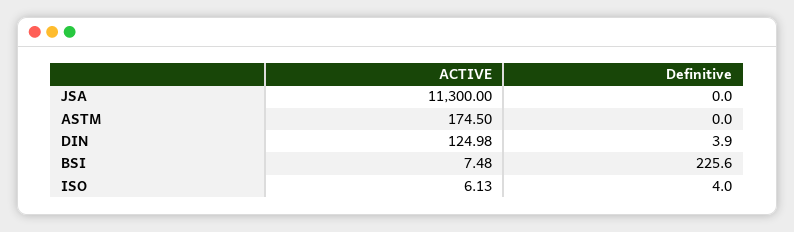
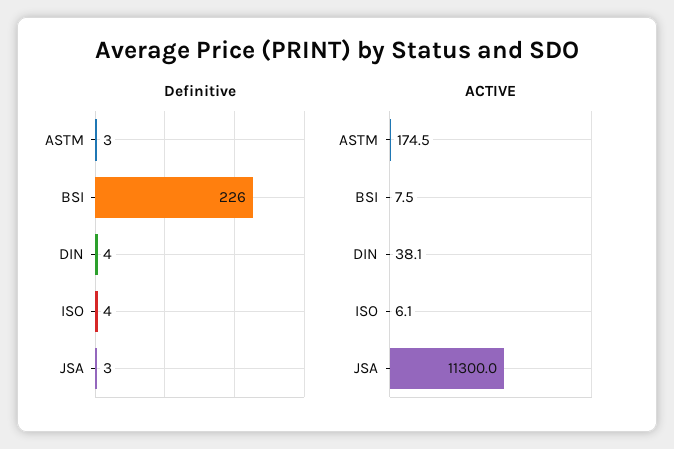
Definitive, JSA: 0 -> 3
Definitive, ASTM: 0 -> 3
ACTIVE, DIN: 124.98 -> 38.1

